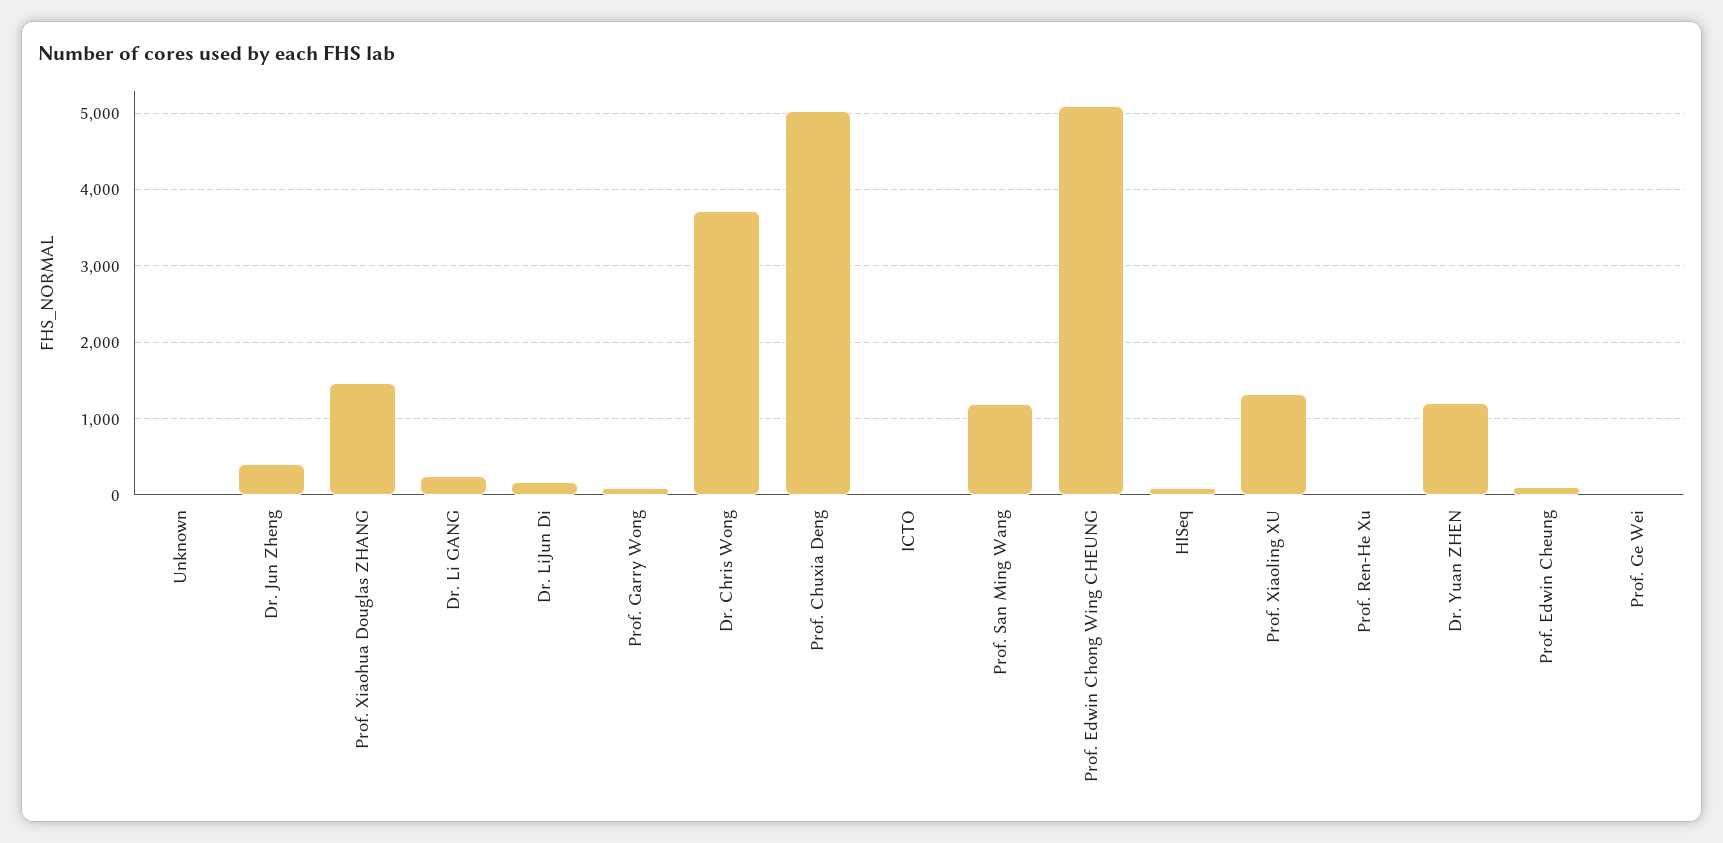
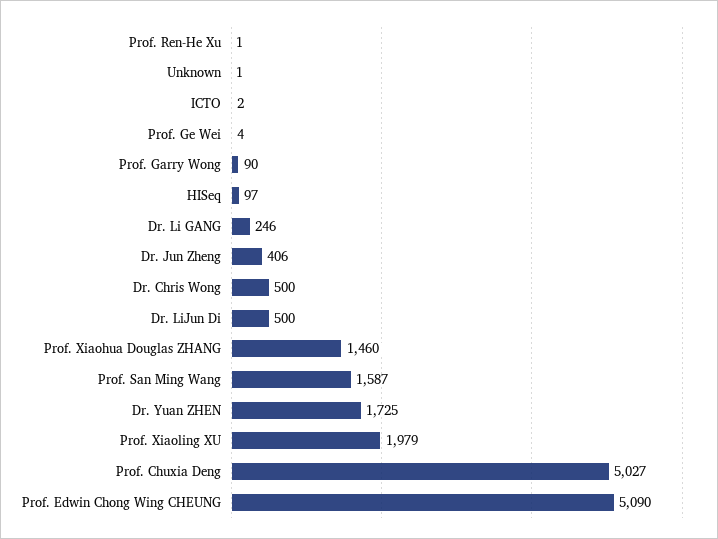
Dr. LiJun Di: 200 -> 500
Dr. Chris Wong: 3700 -> 500
Prof. San Ming Wang: 1200 -> 1587
Prof. Xiaoling XU: 1300 -> 1979
Dr. Yuan ZHEN: 1200 -> 1725
Prof. Edwin Cheung: 100 -> none

